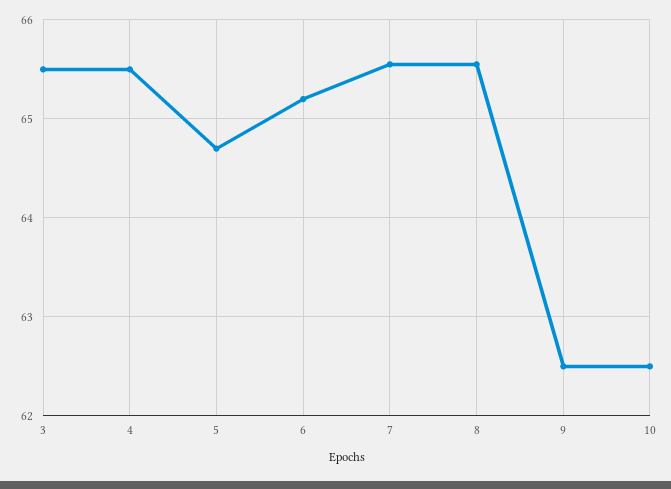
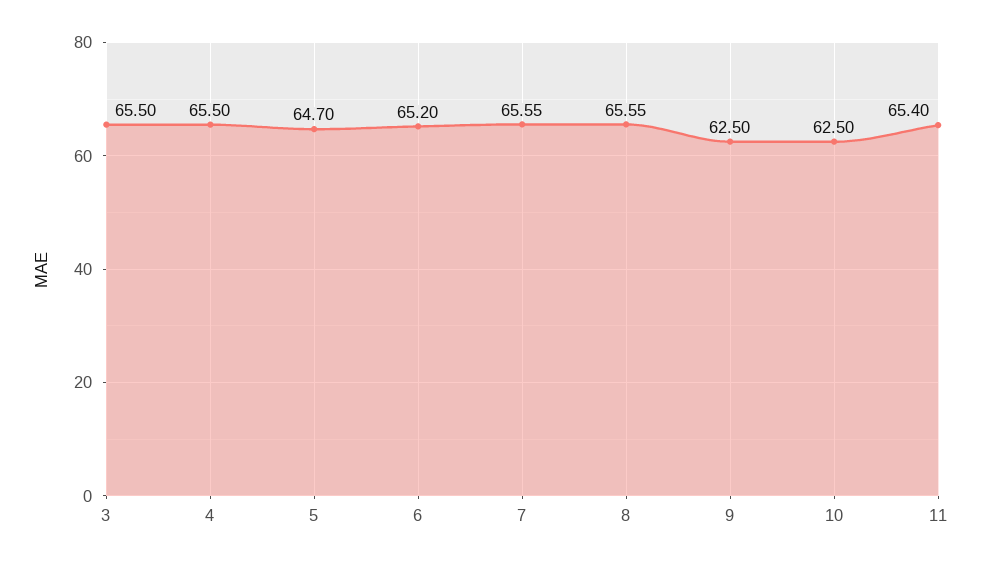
11: none -> 65.4

